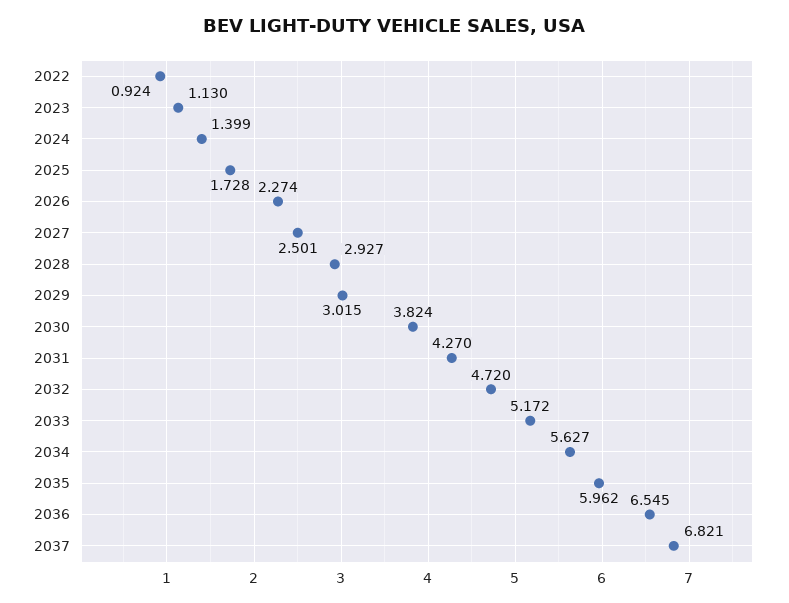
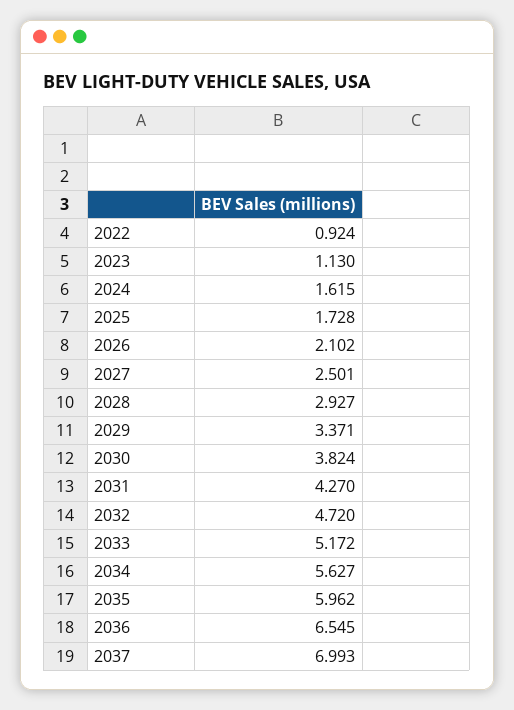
2024: 1.399 -> 1.615
2026: 2.274 -> 2.102
2029: 3.015 -> 3.371
2037: 6.821 -> 6.993

